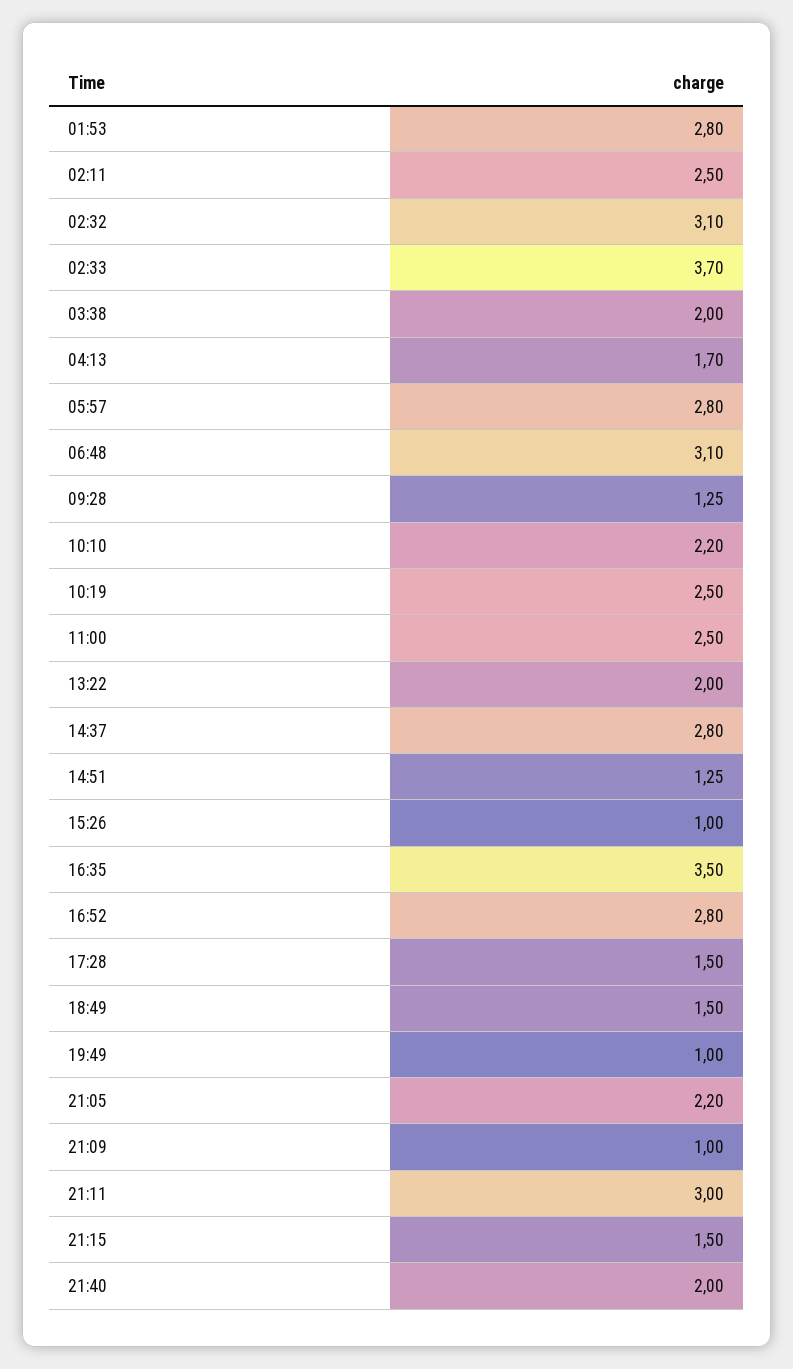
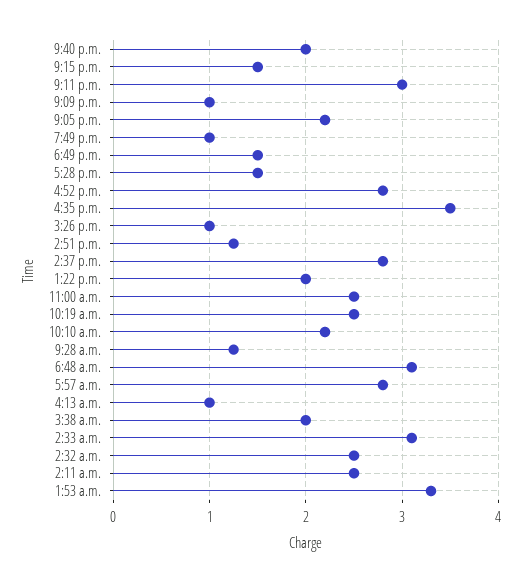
01:53: 2.8 -> 3.3
02:32: 3.1 -> 2.5
02:33: 3.7 -> 3.1
04:13: 1.7 -> 1

